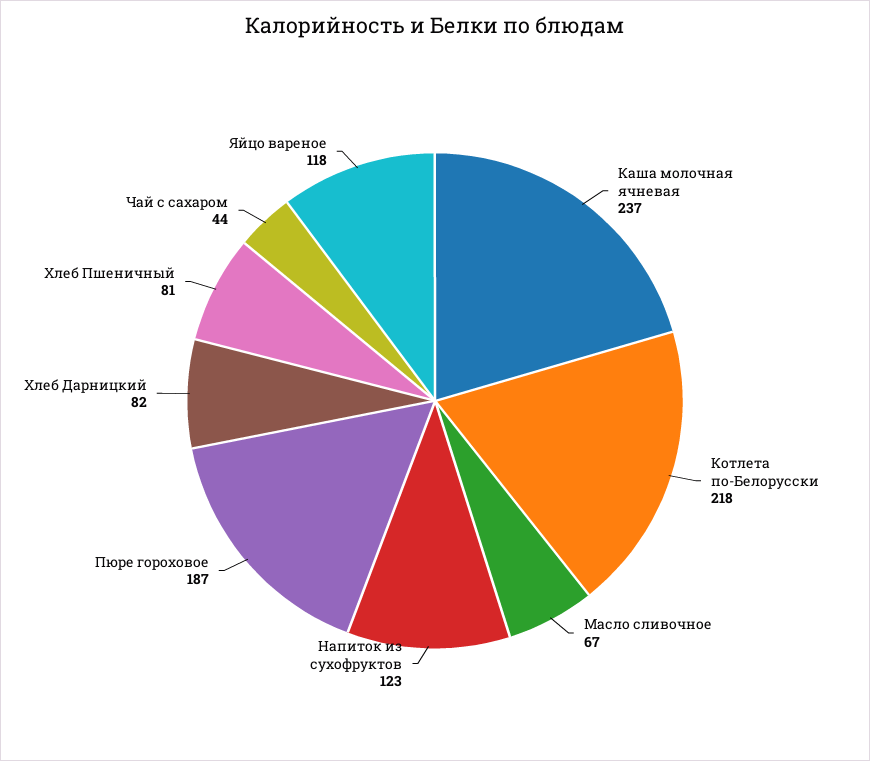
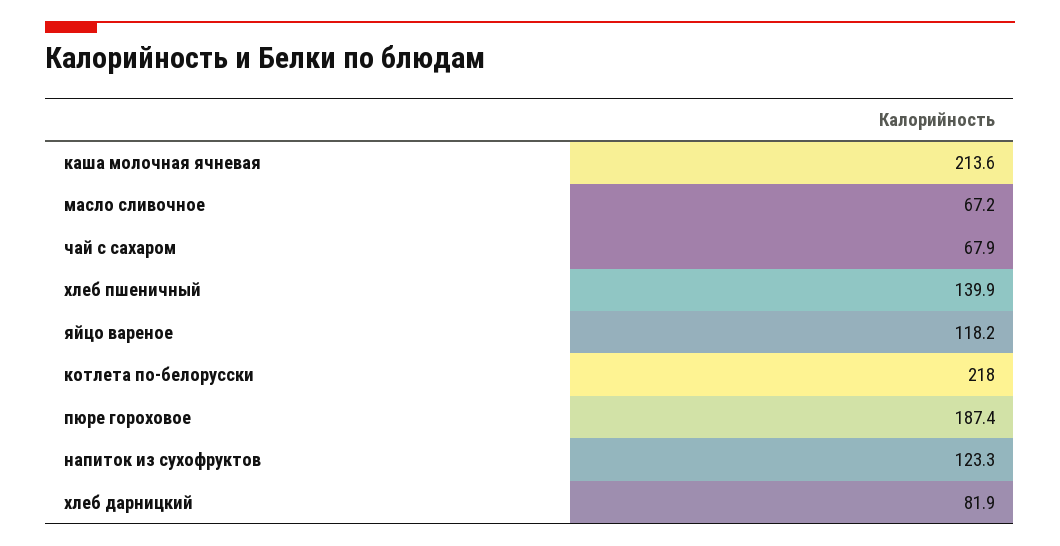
Каша молочная ячневая: 237 -> 213.6
Хлеб Пшеничный: 81 -> 139.9
Чай с сахаром: 44 -> 67.9

